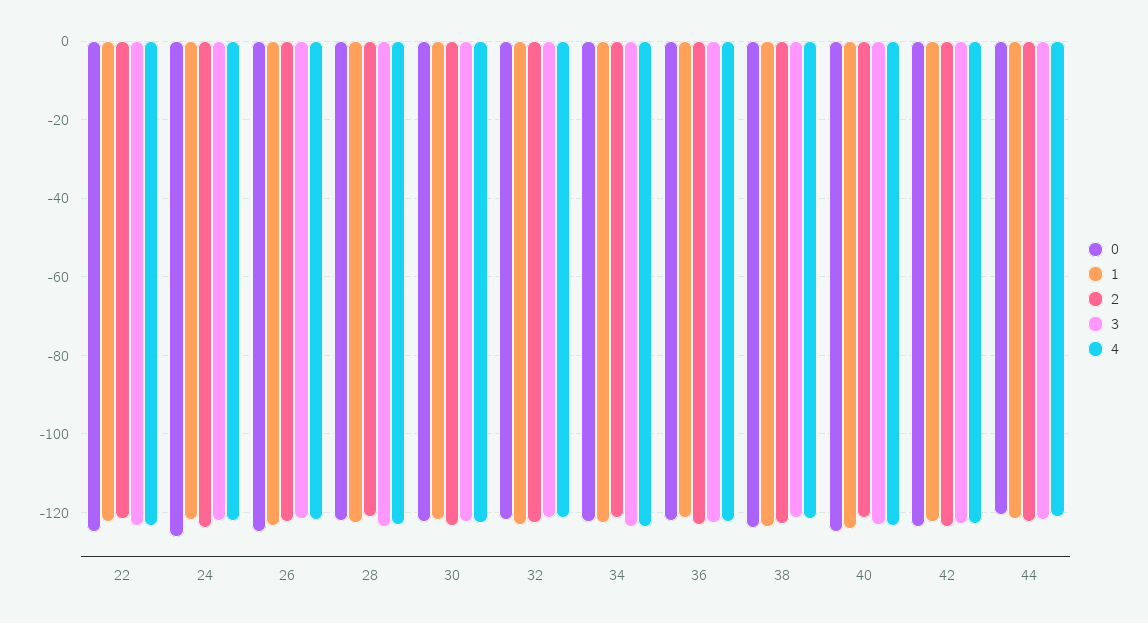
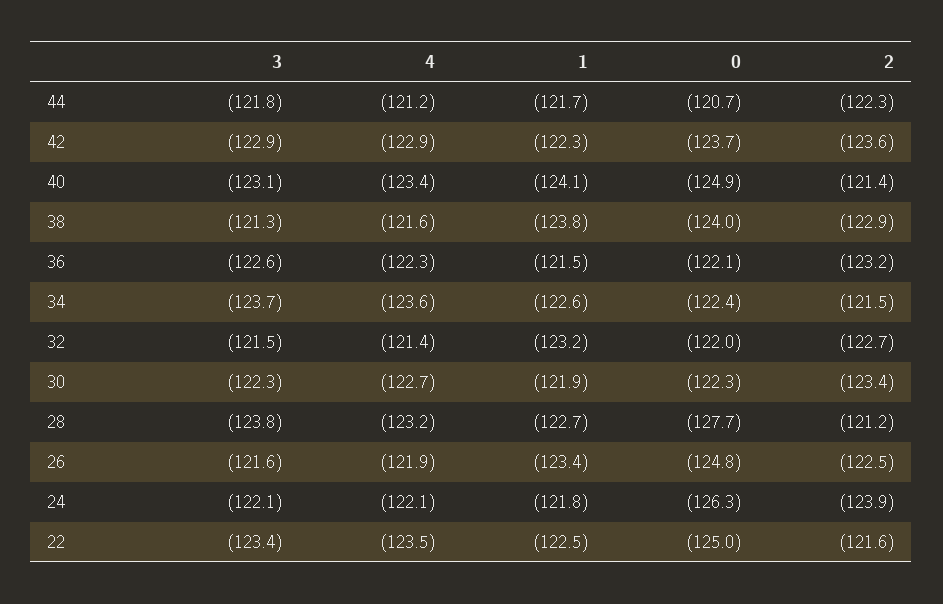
0, 28: -122 -> -127.7

